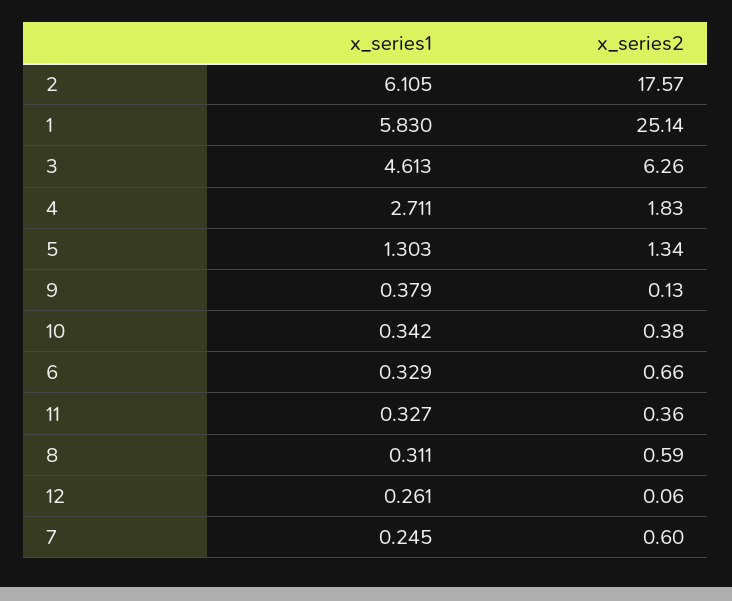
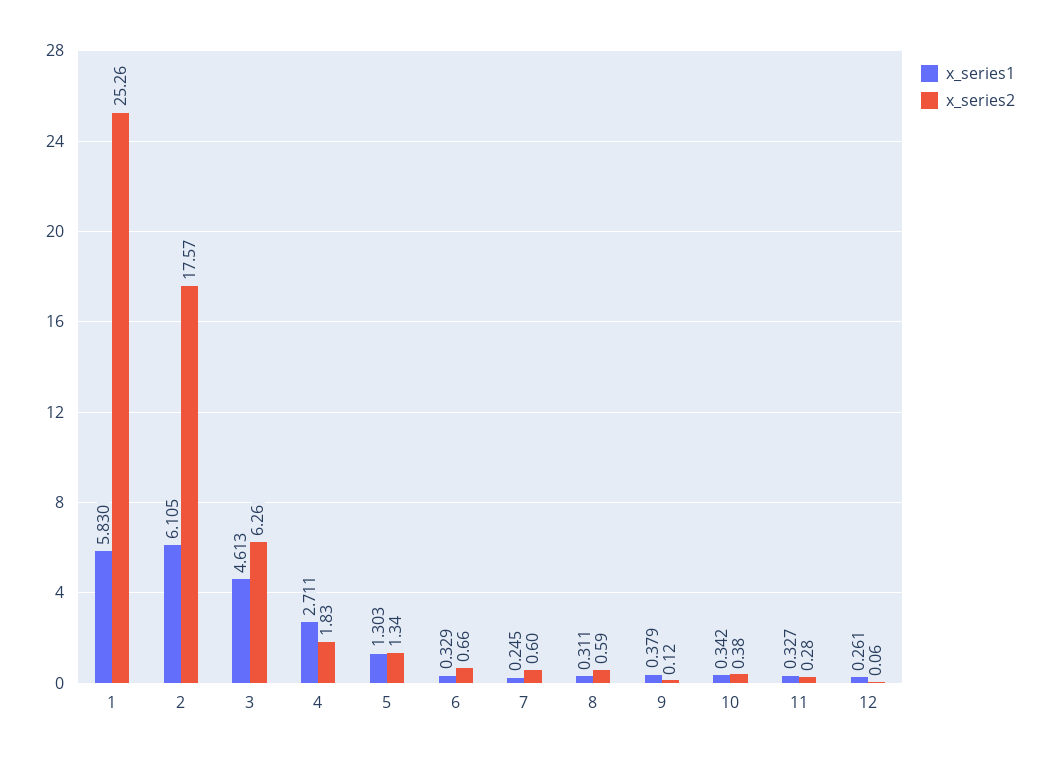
x_series2, 1: 25.14 -> 25.26
x_series2, 9: 0.13 -> 0.12
x_series2, 11: 0.36 -> 0.28

